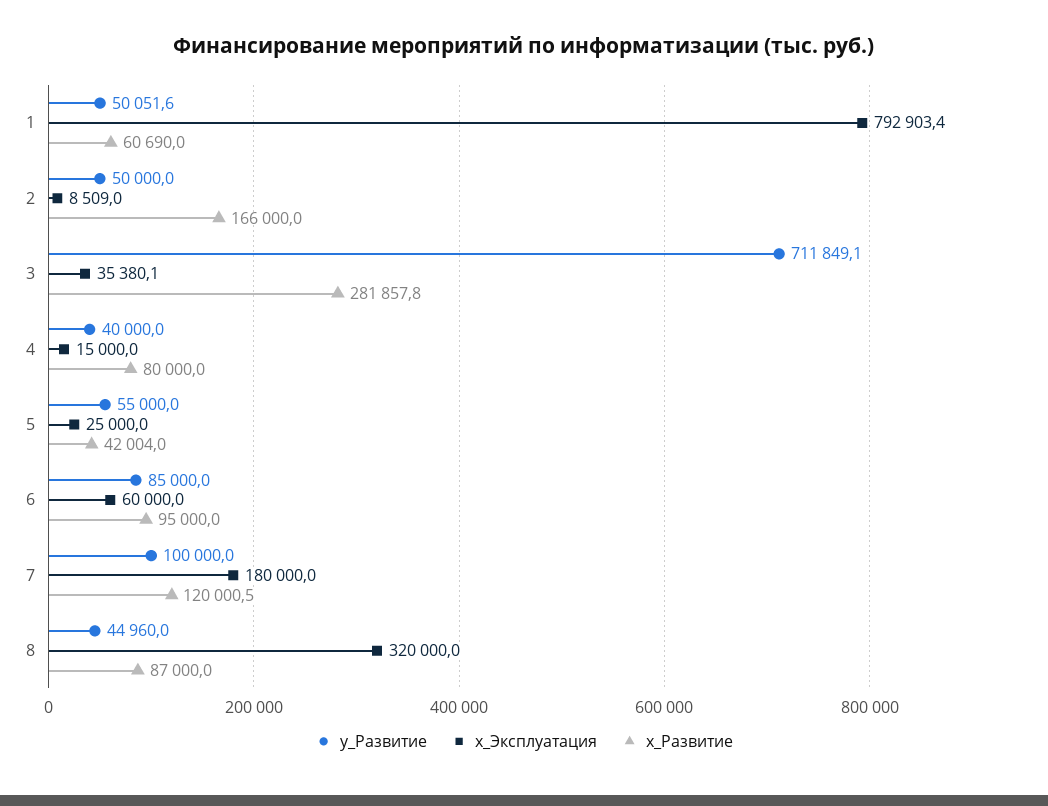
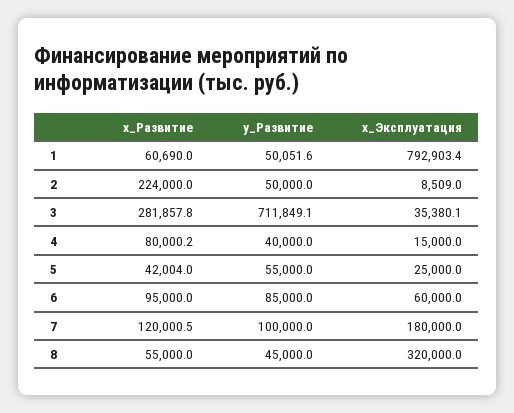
x_Развитие, 2: 166000 -> 224000
x_Развитие, 4: 80000 -> 80000.2
y_Развитие, 8: 44960 -> 45000
x_Развитие, 8: 87000 -> 55000

